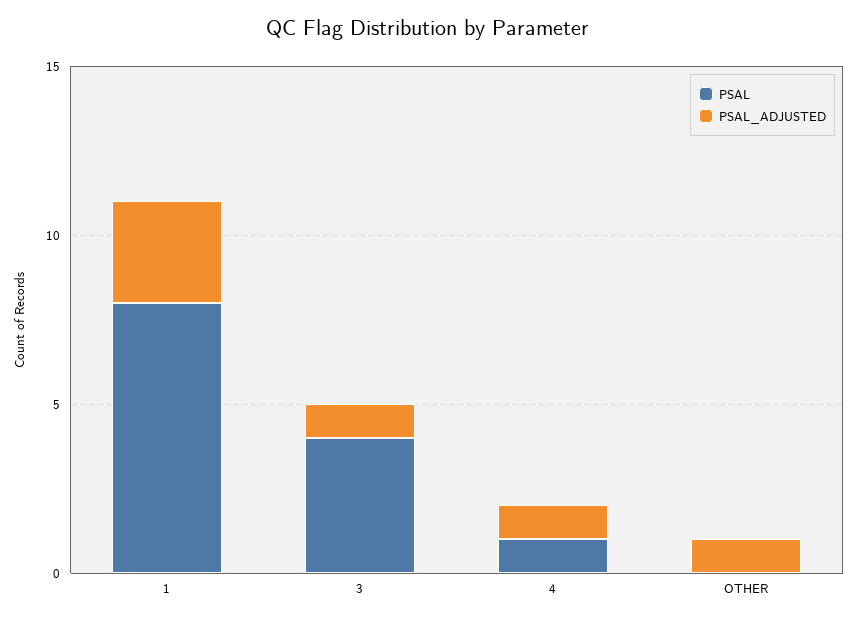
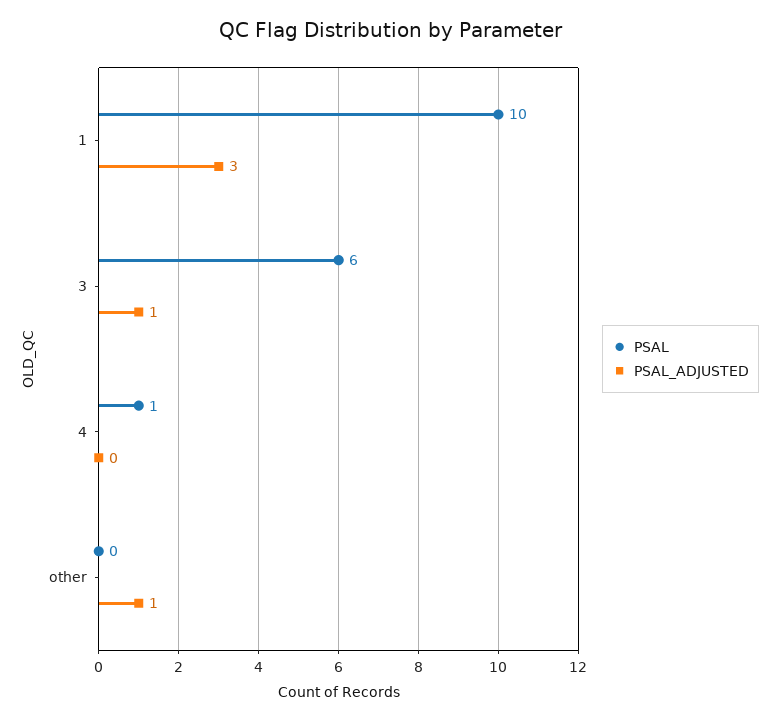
PSAL, 1: 8 -> 10
PSAL, 3: 4 -> 6
PSAL_ADJUSTED, 4: 1 -> 0

